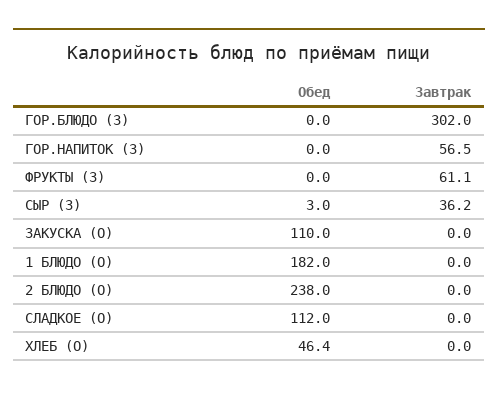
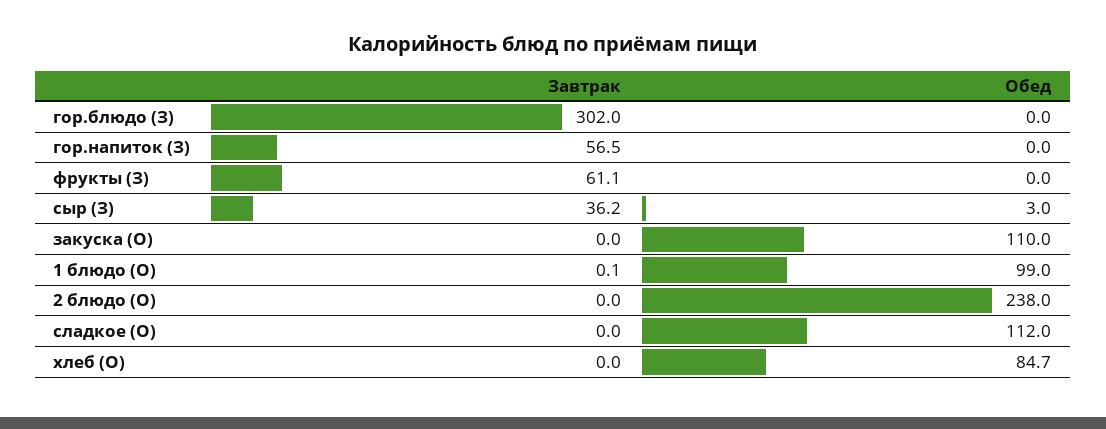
Обед, 1 БЛЮДО (О): 182 -> 99
Завтрак, 1 БЛЮДО (О): 0 -> 0.1
Обед, ХЛЕБ (О): 46.4 -> 84.7

